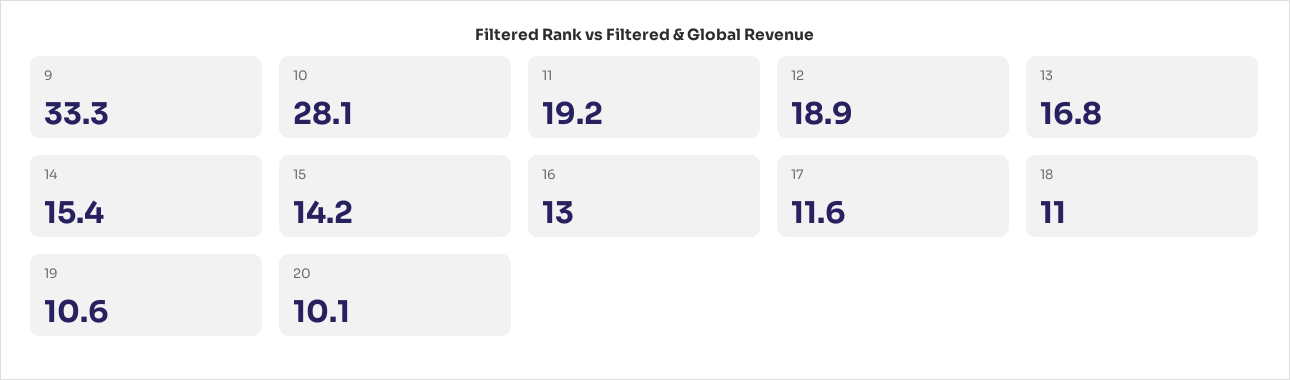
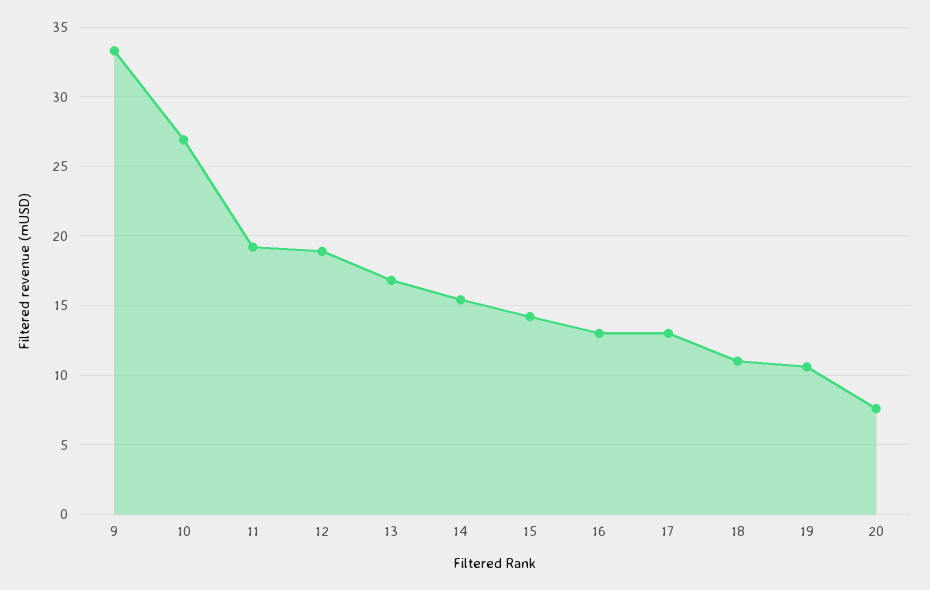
10: 28.1 -> 27
17: 11.6 -> 13
20: 10.1 -> 7.5

